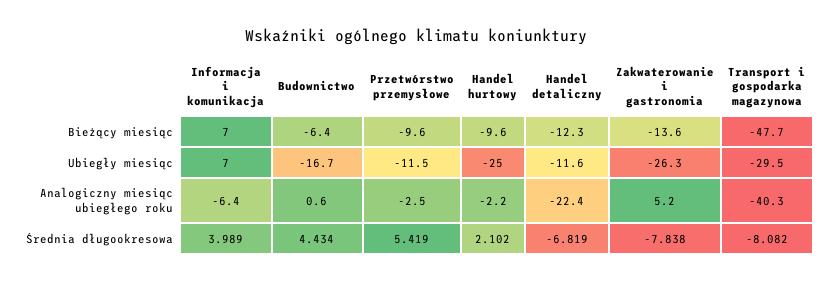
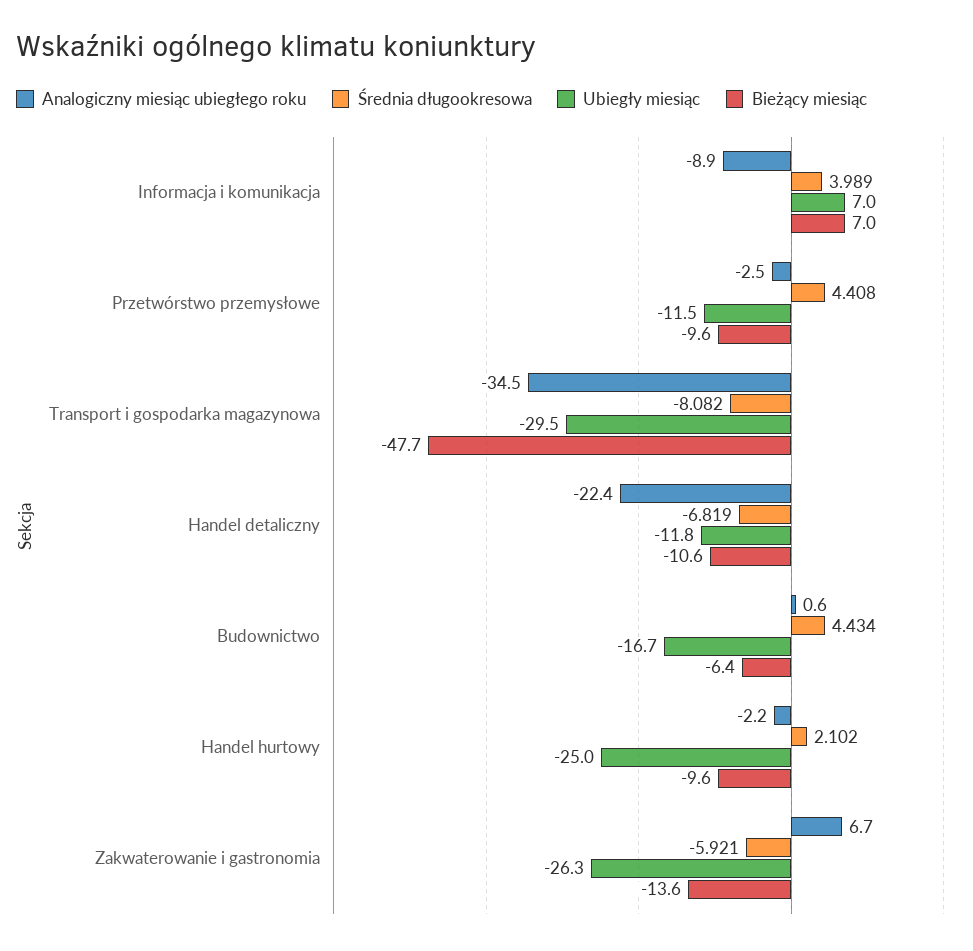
Bieżący miesiąc, Handel detaliczny: -12.3 -> -10.6
Ubiegły miesiąc, Handel detaliczny: -11.6 -> -11.8
Analogiczny miesiąc ubiegłego roku, Informacja i komunikacja: -6.4 -> -8.9
Analogiczny miesiąc ubiegłego roku, Zakwaterowanie i gastronomia: 5.2 -> 6.7
Analogiczny miesiąc ubiegłego roku, Transport i gospodarka magazynowa: -40.3 -> -34.5
Średnia długookresowa, Przetwórstwo przemysłowe: 5.419 -> 4.408
Średnia długookresowa, Zakwaterowanie i gastronomia: -7.838 -> -5.921

